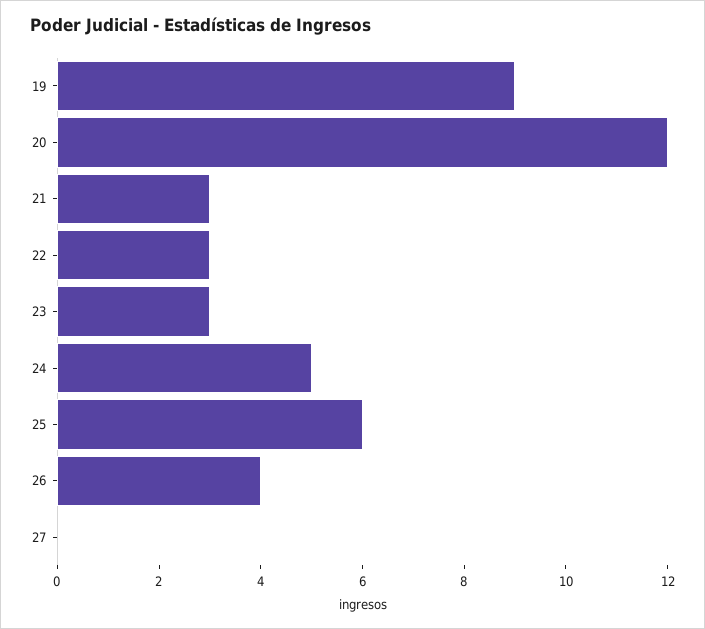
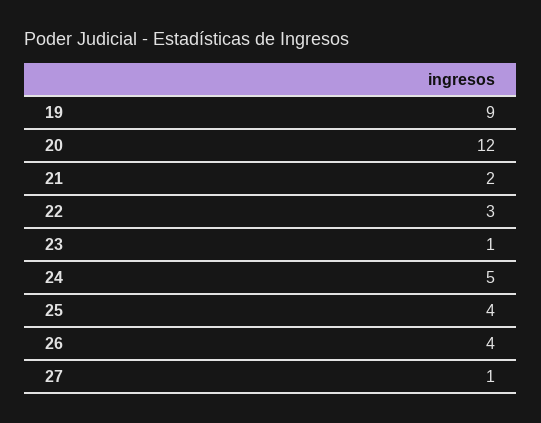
21: 3 -> 2
23: 3 -> 1
25: 6 -> 4
27: 0 -> 1

